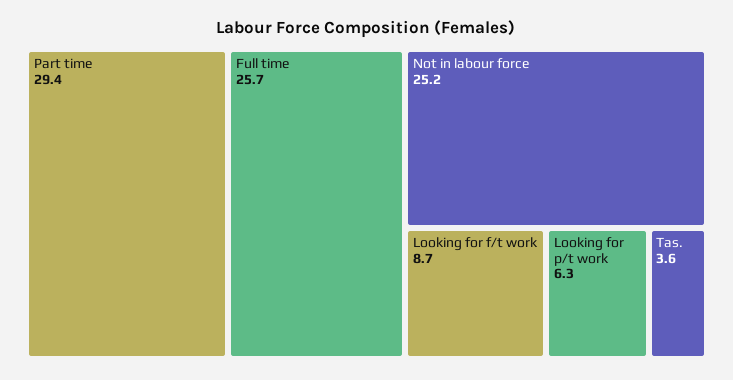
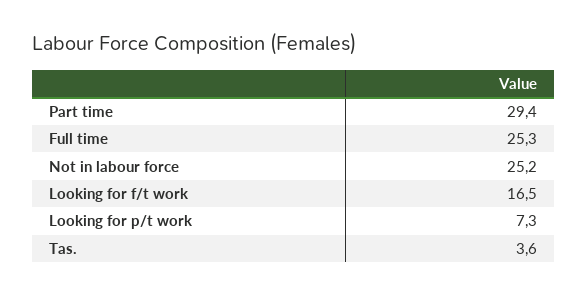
Full time: 25.7 -> 25.3
Looking for f/t work: 8.7 -> 16.5
Looking for p/t work: 6.3 -> 7.3

